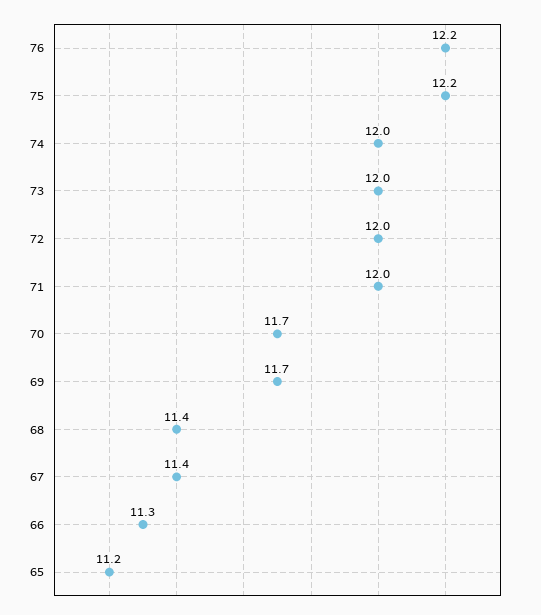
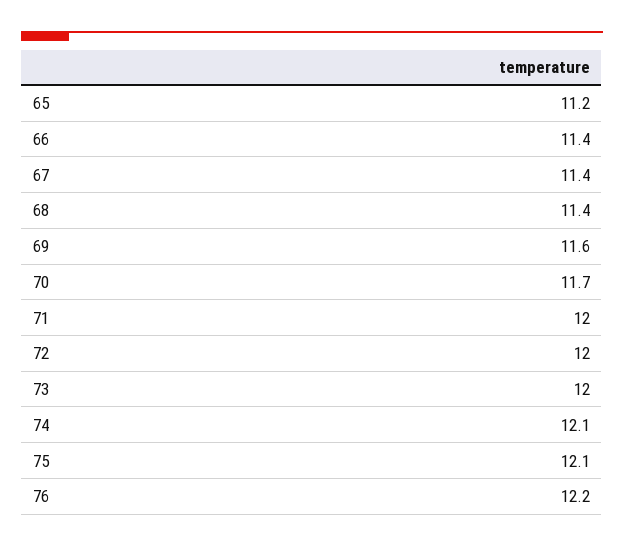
75: 12.2 -> 12.1
74: 12 -> 12.1
69: 11.7 -> 11.6
66: 11.3 -> 11.4

